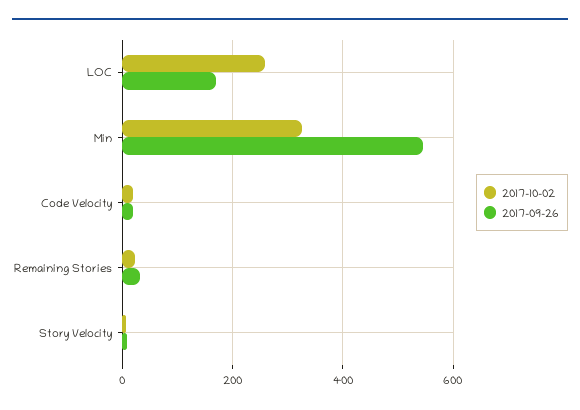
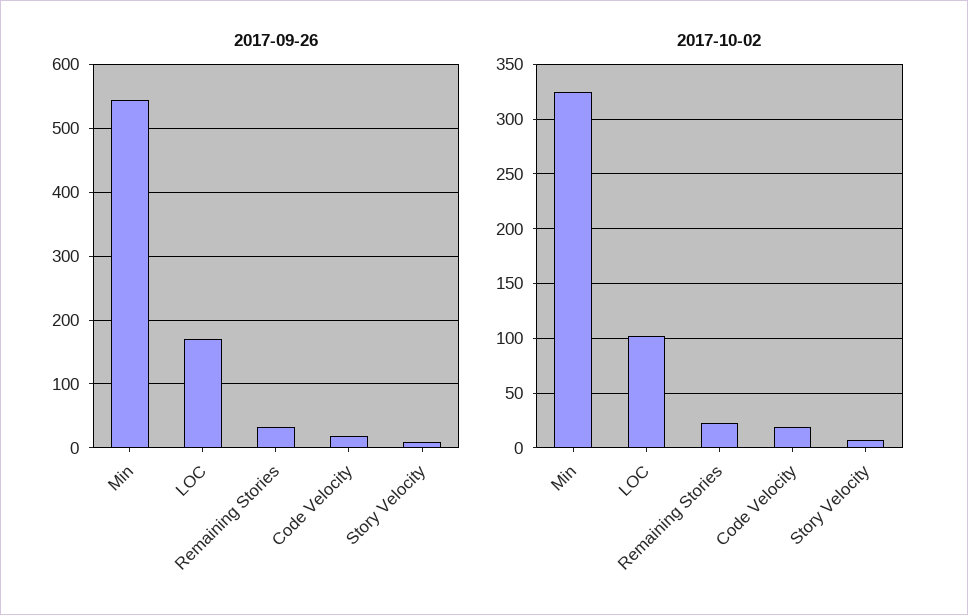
2017-10-02, LOC: 260 -> 100

